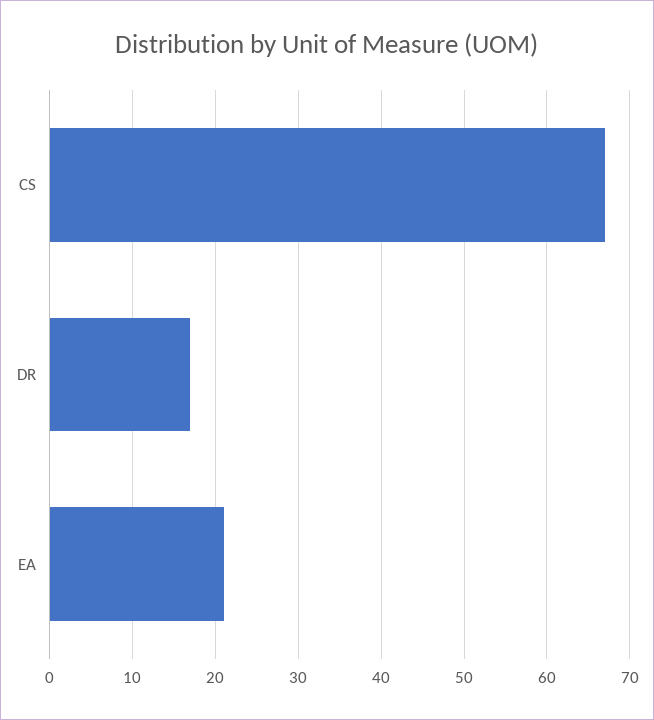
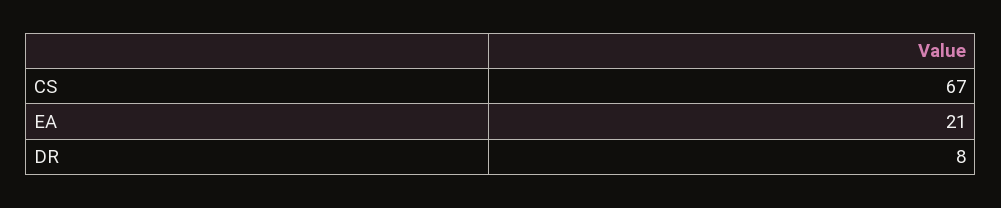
DR: 17 -> 8

